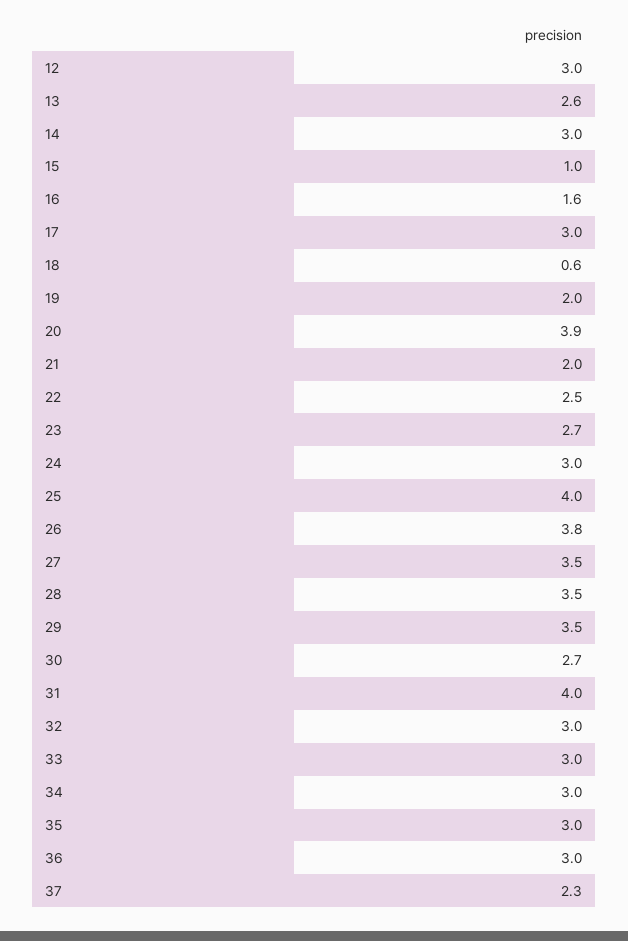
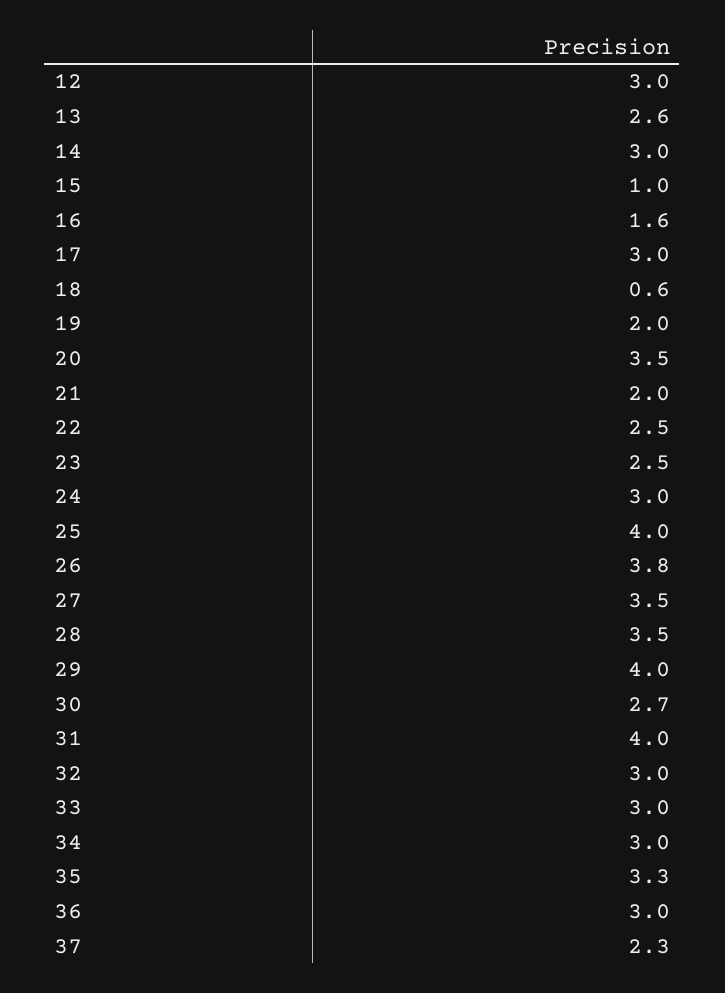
20: 3.9 -> 3.5
23: 2.7 -> 2.5
29: 3.5 -> 4
35: 3 -> 3.3

